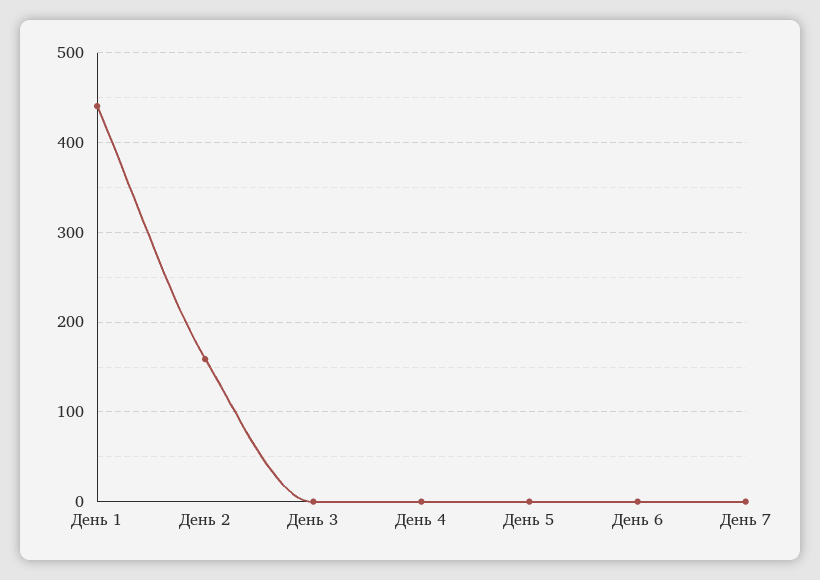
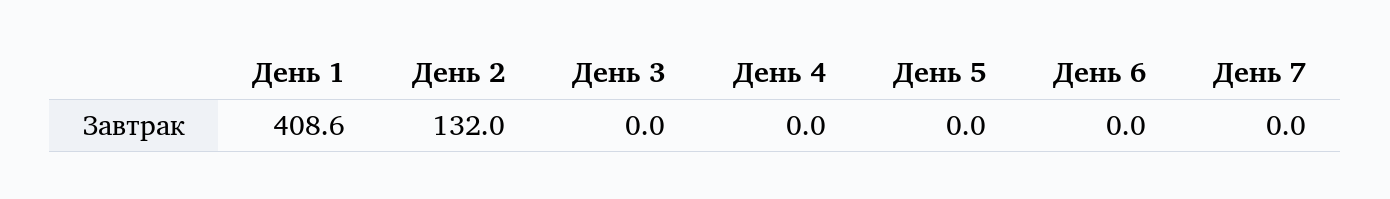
День 1: 440 -> 408.6
День 2: 160 -> 132

